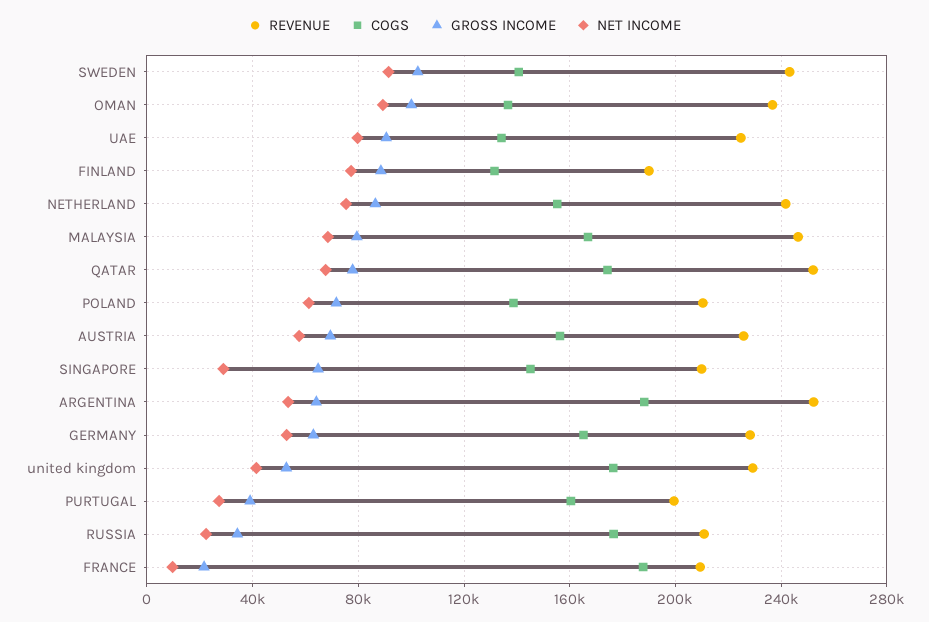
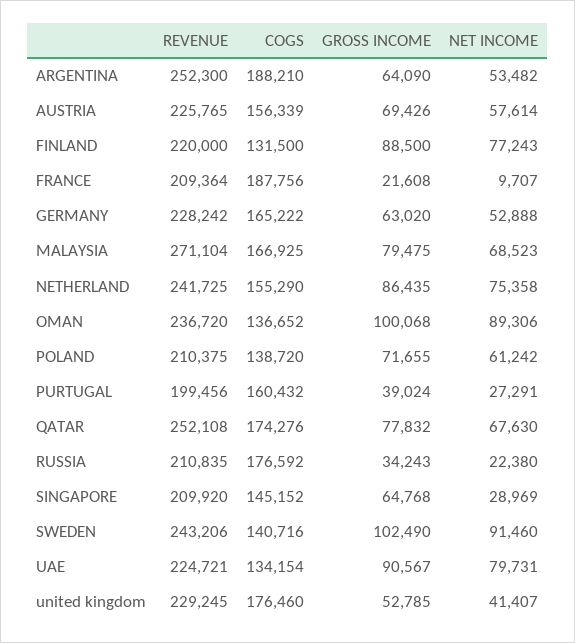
REVENUE, FINLAND: 190000 -> 220000
REVENUE, MALAYSIA: 245000 -> 271104

